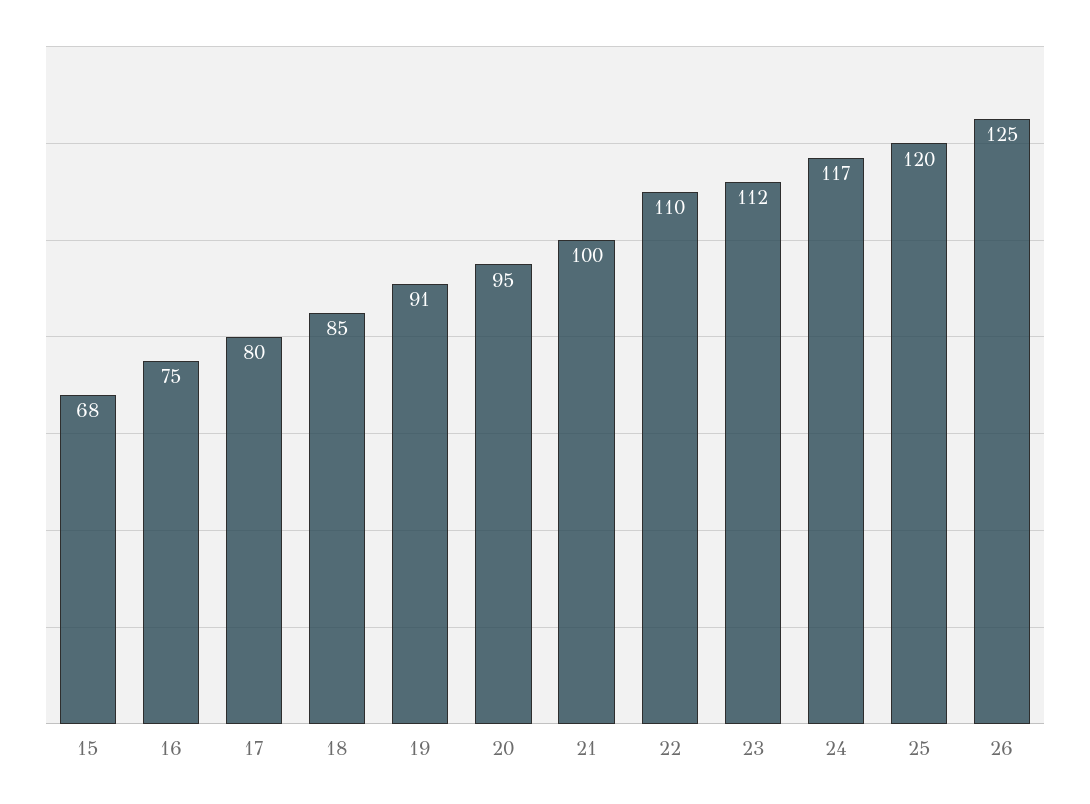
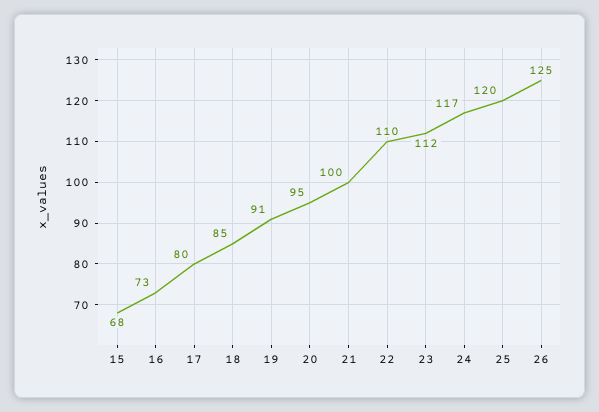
16: 75 -> 73

